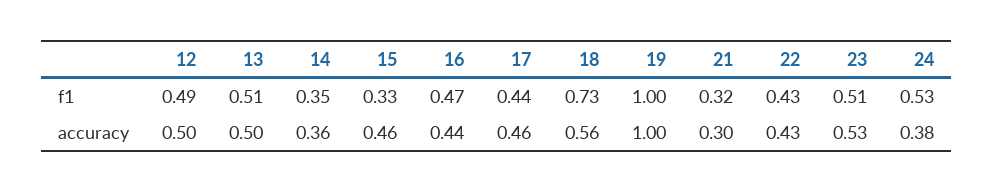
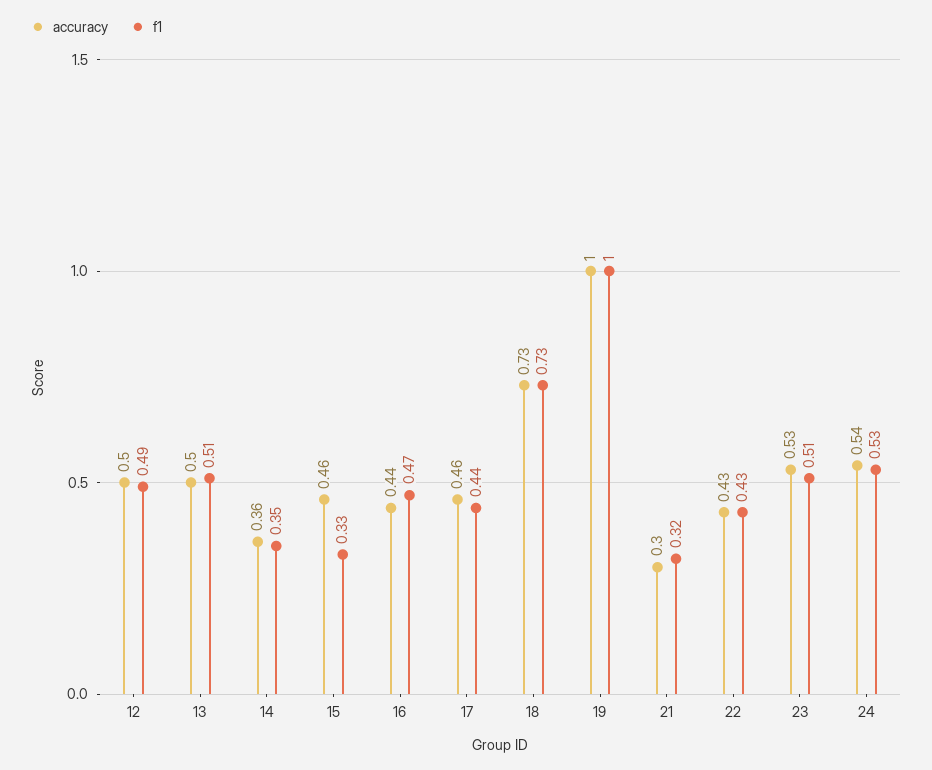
accuracy, 18: 0.56 -> 0.73
accuracy, 24: 0.38 -> 0.54

